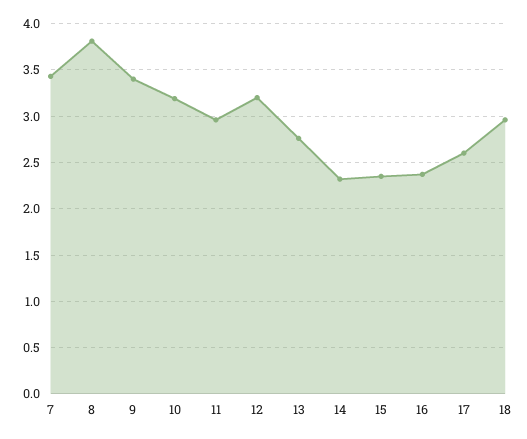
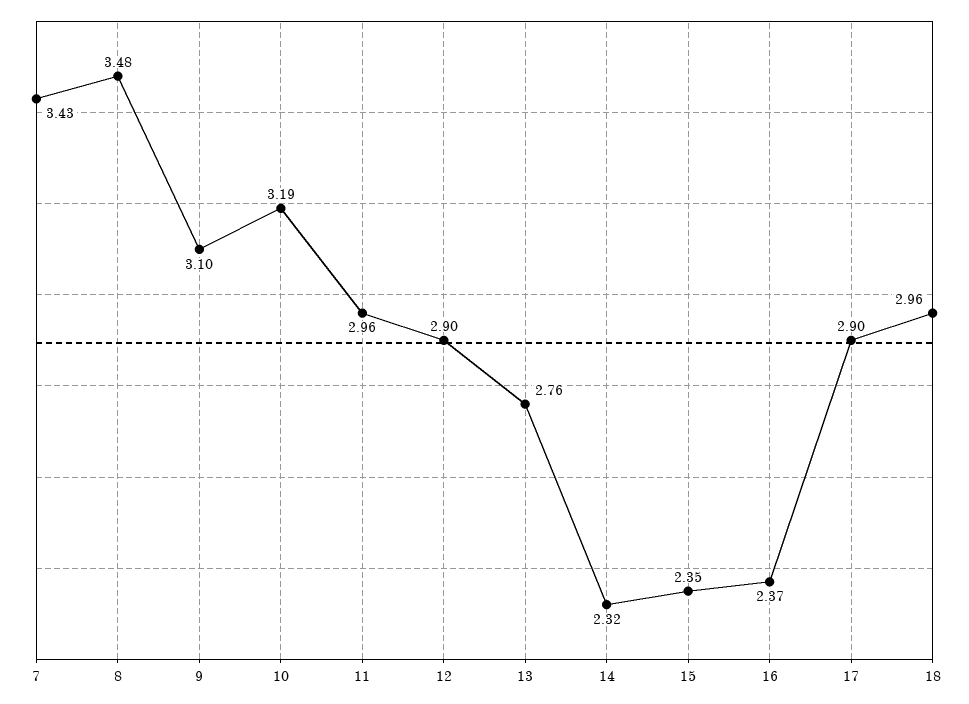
8: 3.8 -> 3.48
9: 3.4 -> 3.1
12: 3.2 -> 2.9
17: 2.6 -> 2.9

